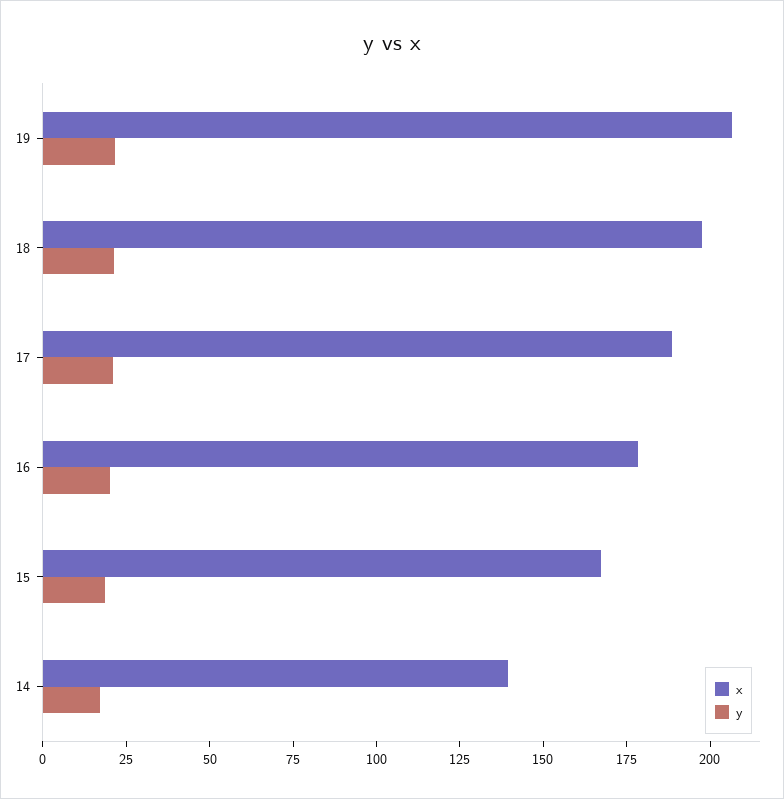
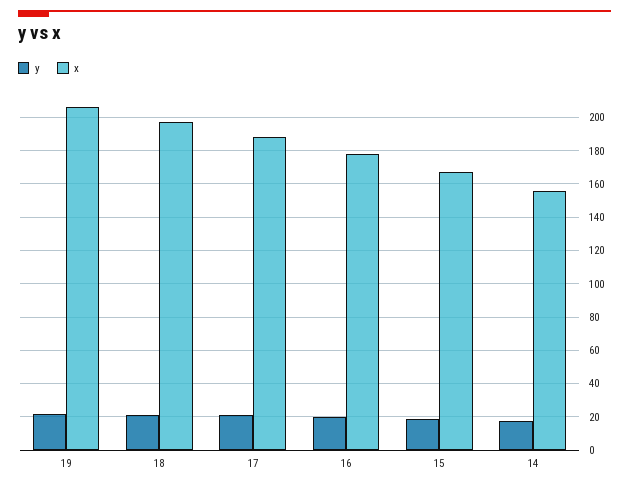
x, 14: 140 -> 155

